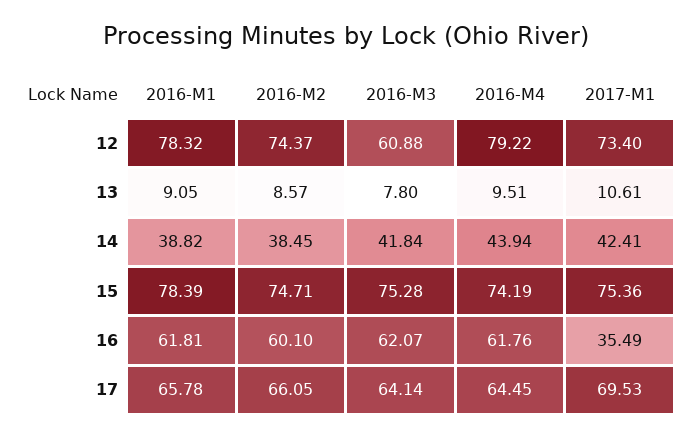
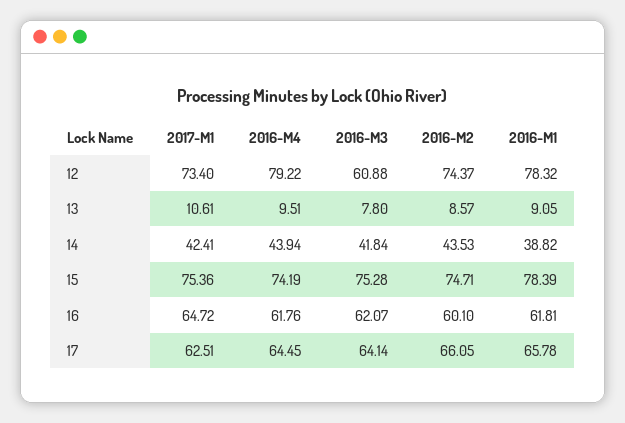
2016-M2, 14: 38.45 -> 43.53
2017-M1, 16: 35.49 -> 64.72
2017-M1, 17: 69.53 -> 62.51

